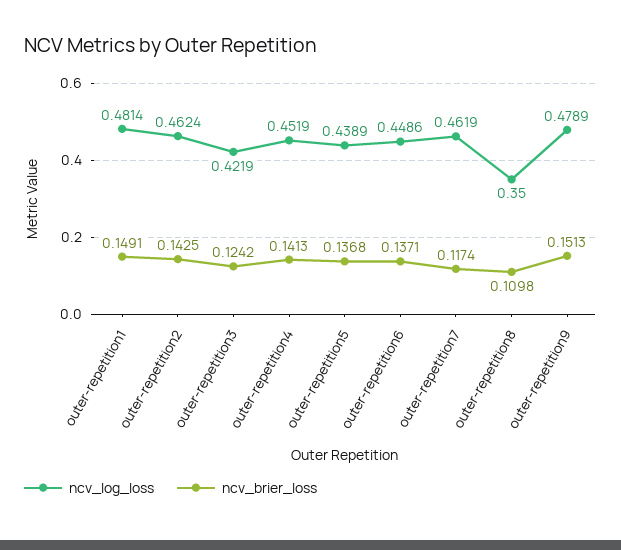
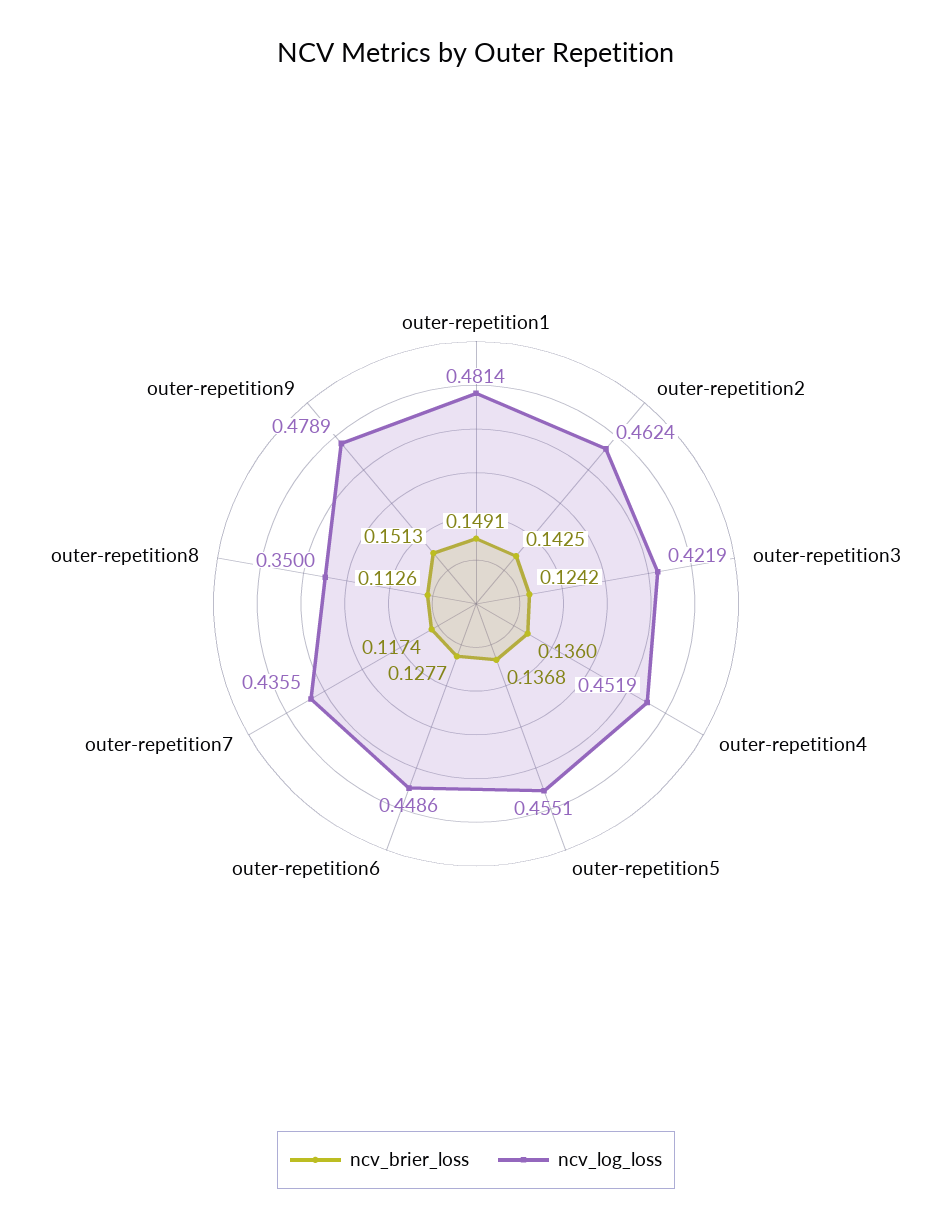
ncv_brier_loss, outer-repetition4: 0.1413 -> 0.136
ncv_log_loss, outer-repetition5: 0.4389 -> 0.4551
ncv_brier_loss, outer-repetition6: 0.1371 -> 0.1277
ncv_log_loss, outer-repetition7: 0.4619 -> 0.4355
ncv_brier_loss, outer-repetition8: 0.1098 -> 0.1126

